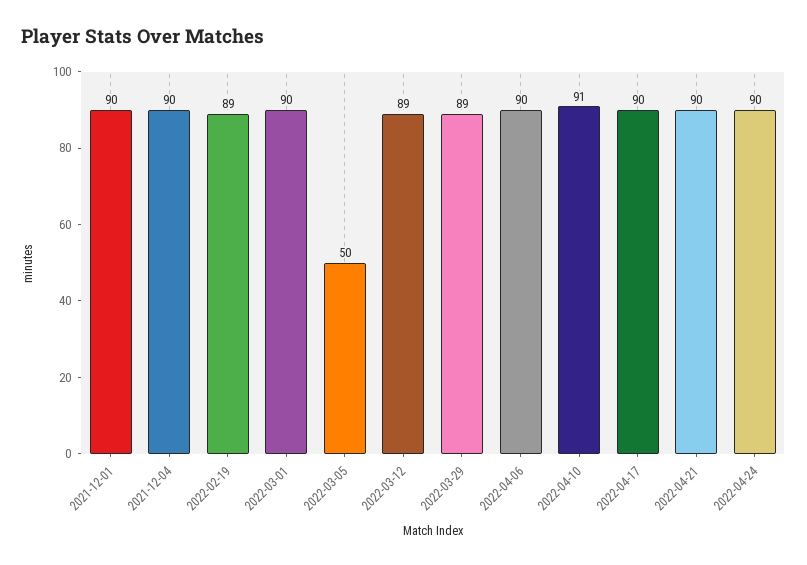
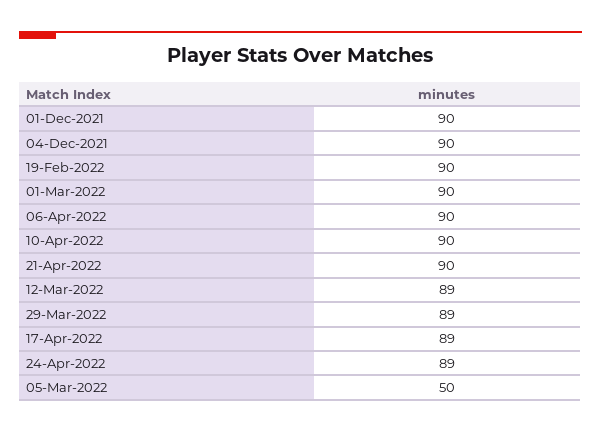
2022-02-19: 89 -> 90
2022-04-10: 91 -> 90
2022-04-17: 90 -> 89
2022-04-24: 90 -> 89

